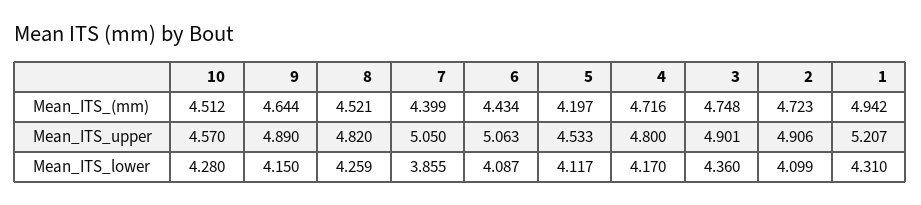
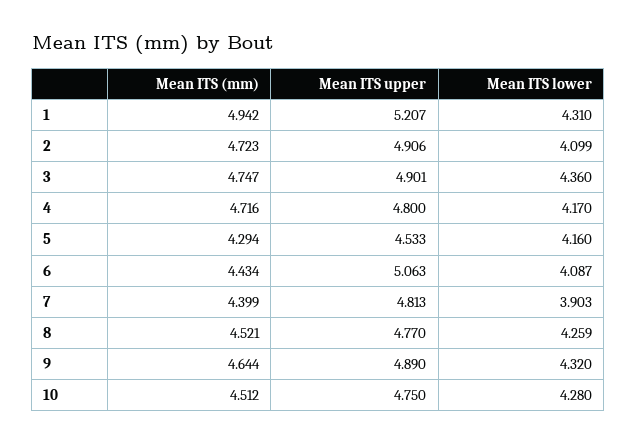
5, Mean_ITS_(mm): 4.197 -> 4.294
3, Mean_ITS_(mm): 4.748 -> 4.747
10, Mean_ITS_upper: 4.57 -> 4.75
8, Mean_ITS_upper: 4.82 -> 4.77
7, Mean_ITS_upper: 5.05 -> 4.813
9, Mean_ITS_lower: 4.15 -> 4.32
7, Mean_ITS_lower: 3.855 -> 3.903
5, Mean_ITS_lower: 4.117 -> 4.16

